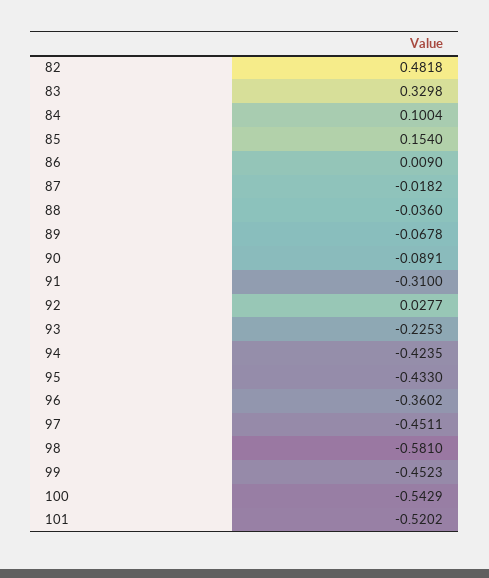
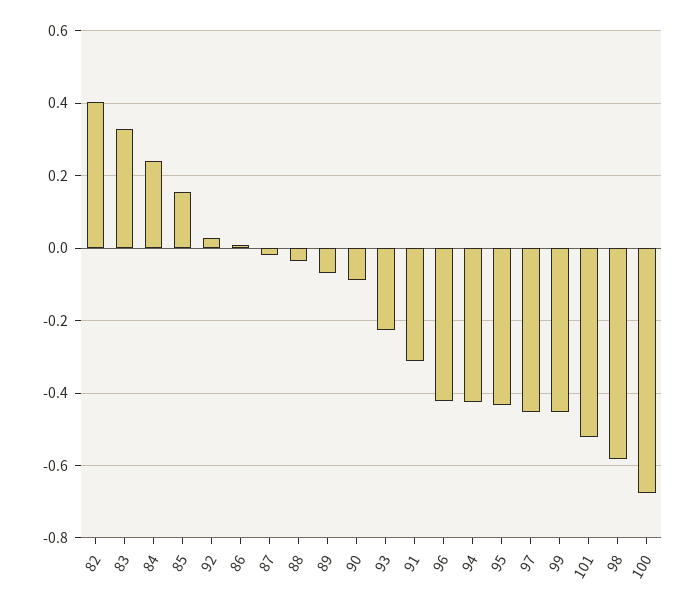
82: 0.4818 -> 0.4
84: 0.1004 -> 0.24
96: -0.3602 -> -0.42
100: -0.5429 -> -0.68

